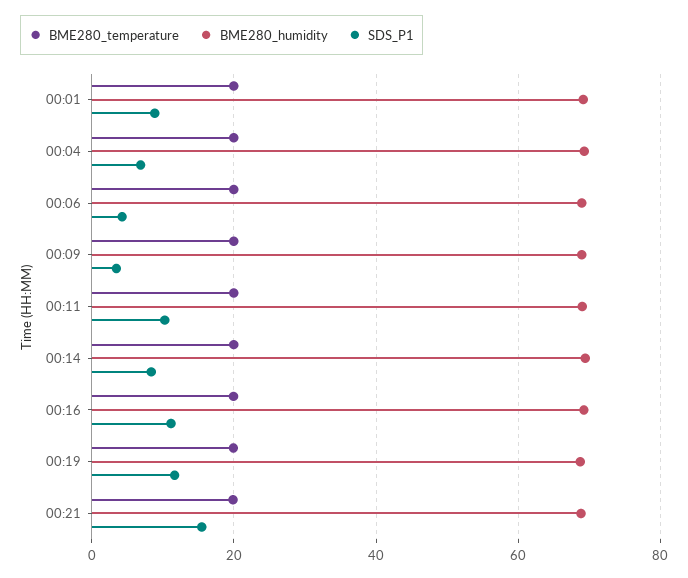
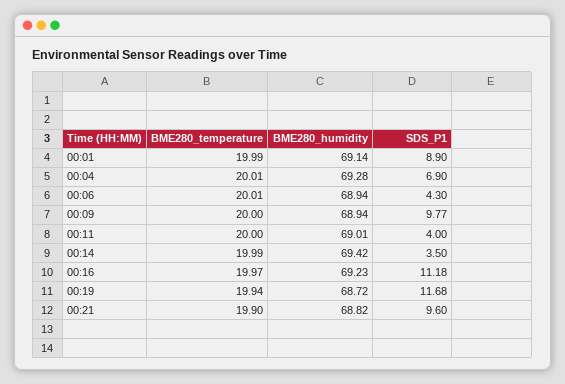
SDS_P1, 00:09: 4 -> 9.77
SDS_P1, 00:11: 10 -> 4
SDS_P1, 00:14: 8 -> 3.5
SDS_P1, 00:21: 16 -> 9.6

